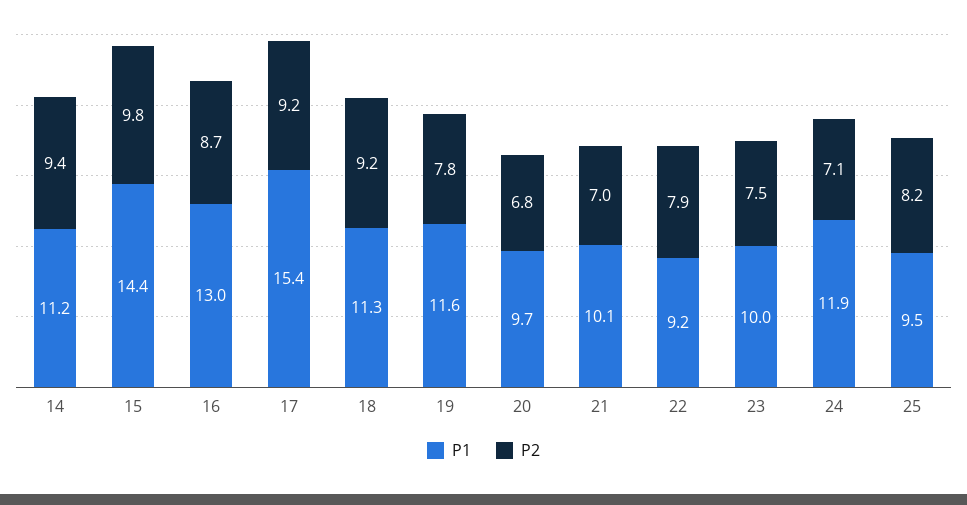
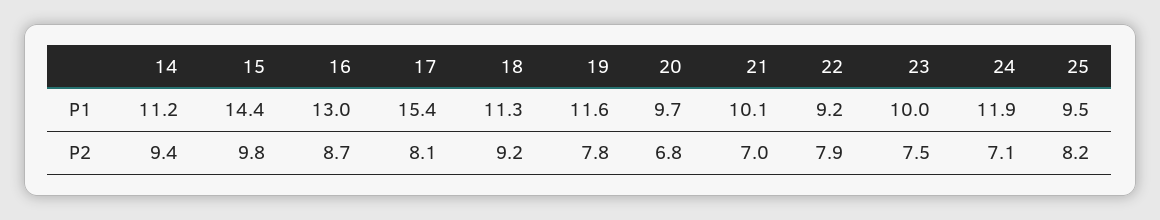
P2, 17: 9.2 -> 8.1

